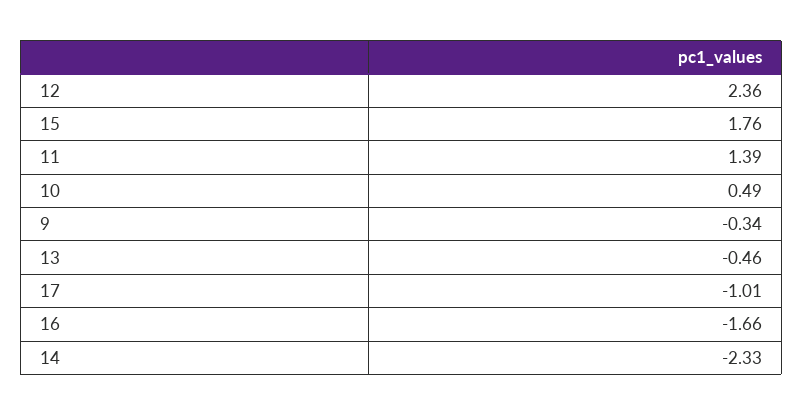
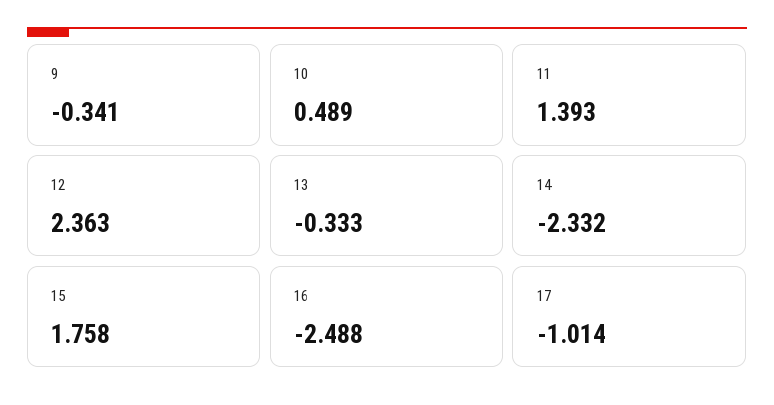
13: -0.46 -> -0.333
16: -1.66 -> -2.488

